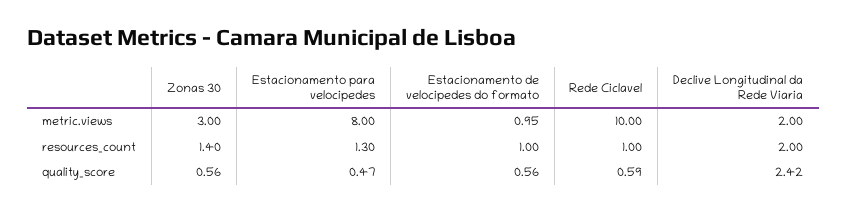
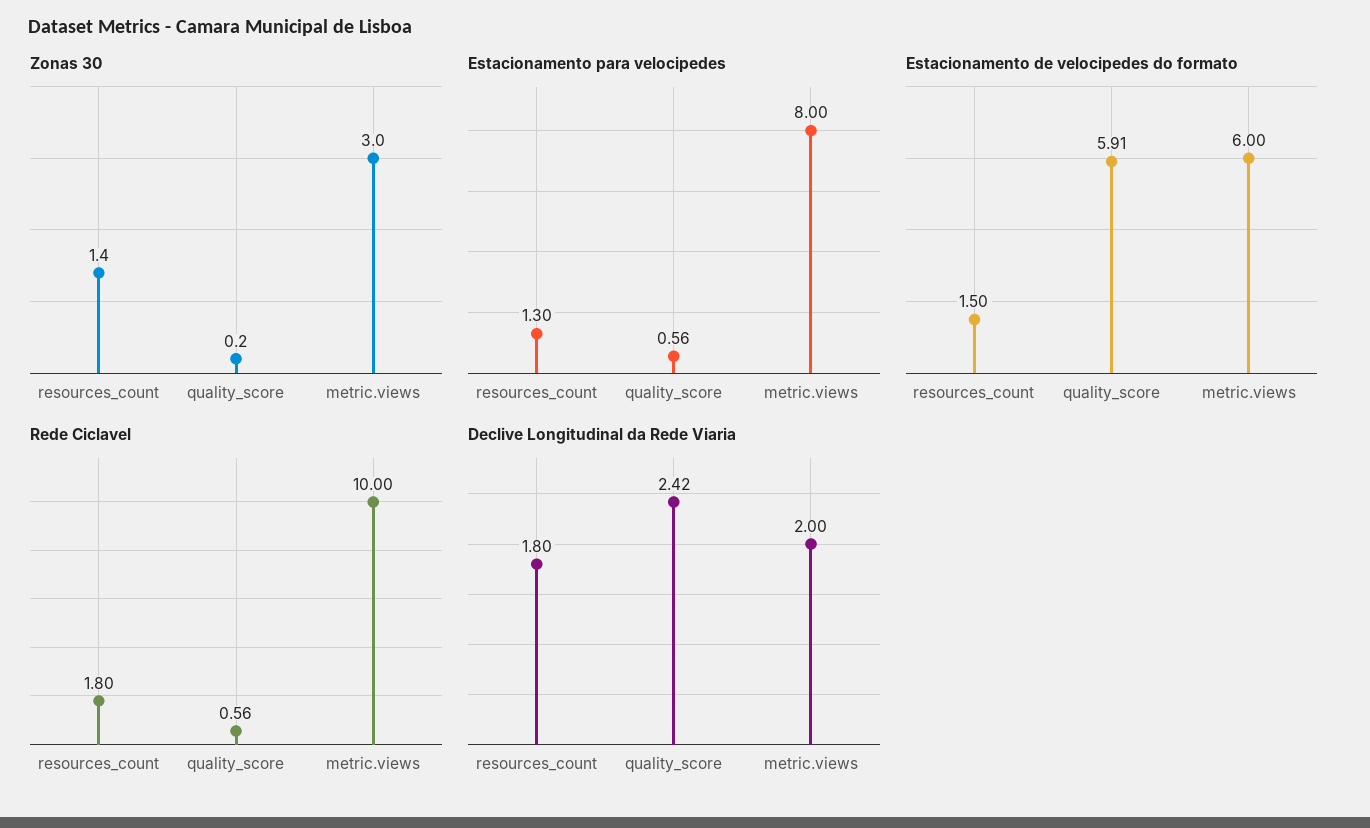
Estacionamento de velocipedes do formato, metric.views: 0.95 -> 6
Estacionamento de velocipedes do formato, resources_count: 1 -> 1.5
Rede Ciclavel, resources_count: 1 -> 1.8
Declive Longitudinal da Rede Viaria, resources_count: 2 -> 1.8
Zonas 30, quality_score: 0.56 -> 0.2
Estacionamento para velocipedes, quality_score: 0.47 -> 0.56
Estacionamento de velocipedes do formato, quality_score: 0.56 -> 5.91
Rede Ciclavel, quality_score: 0.59 -> 0.56

